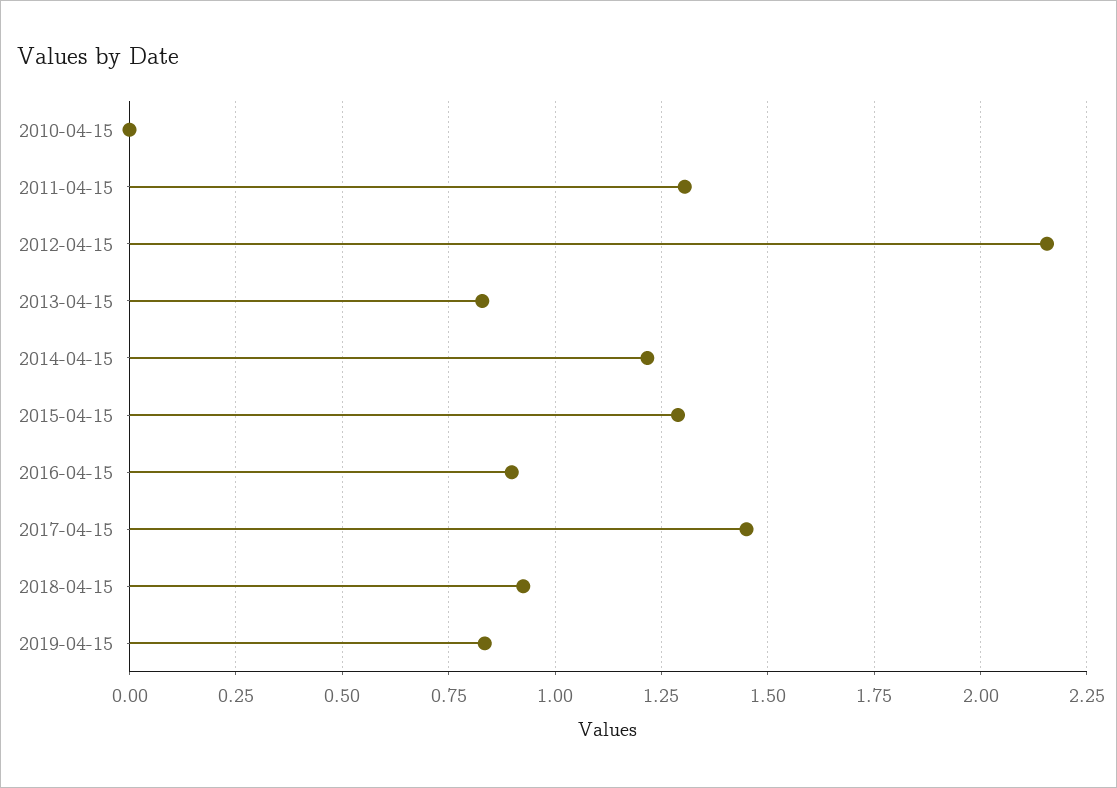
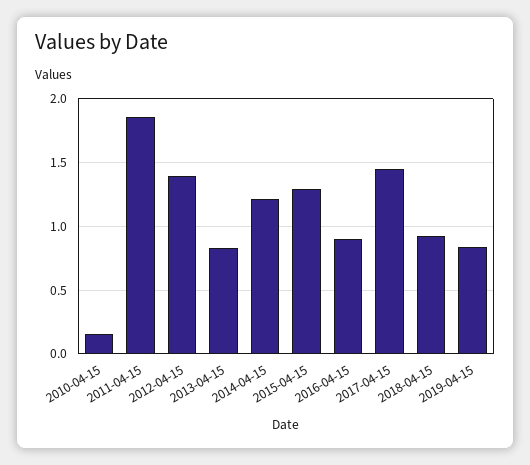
2010-04-15: 0 -> 0.15
2011-04-15: 1.3 -> 1.85
2012-04-15: 2.15 -> 1.4

